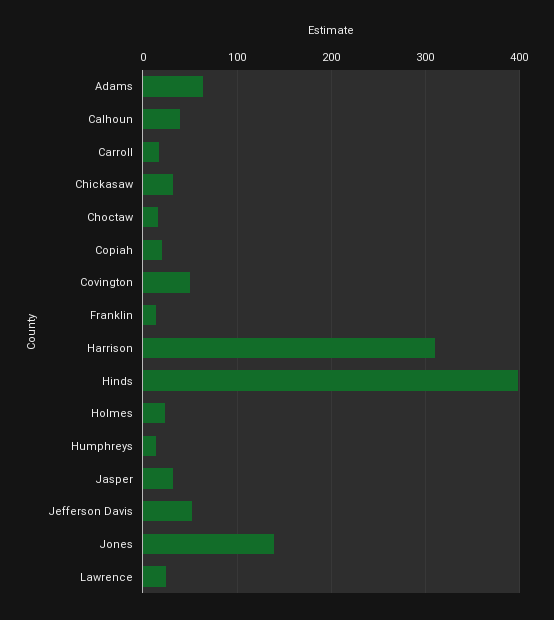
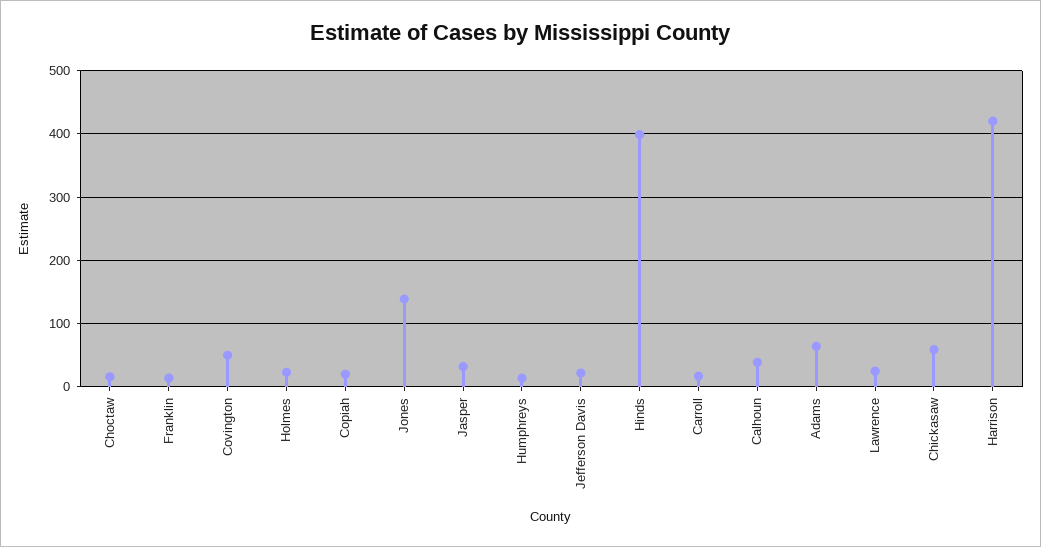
Chickasaw: 30 -> 60
Harrison: 310 -> 420
Jefferson Davis: 50 -> 20

